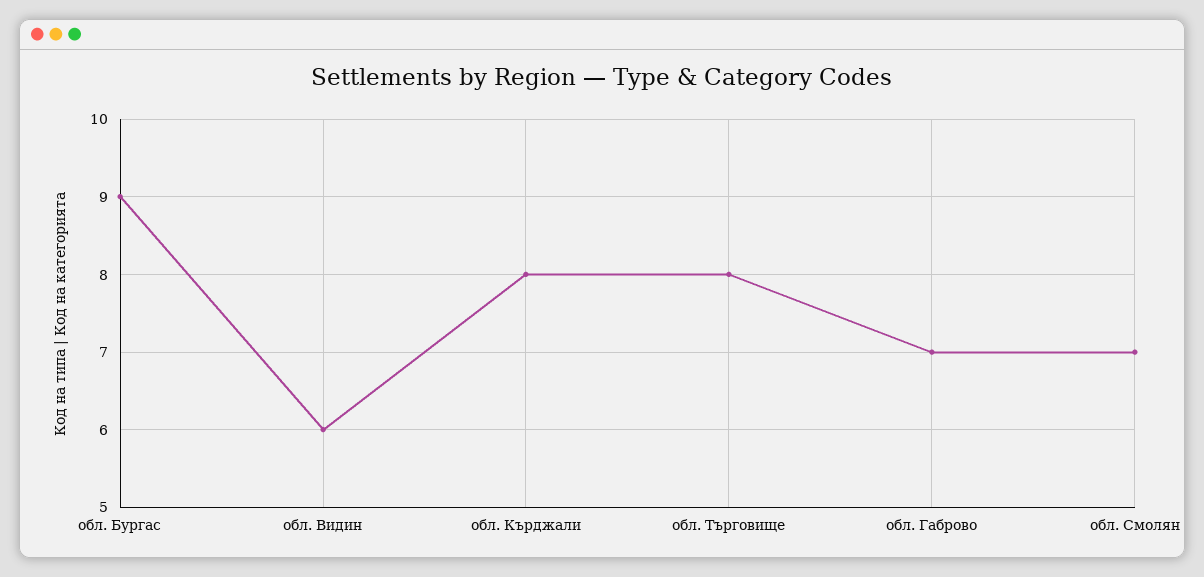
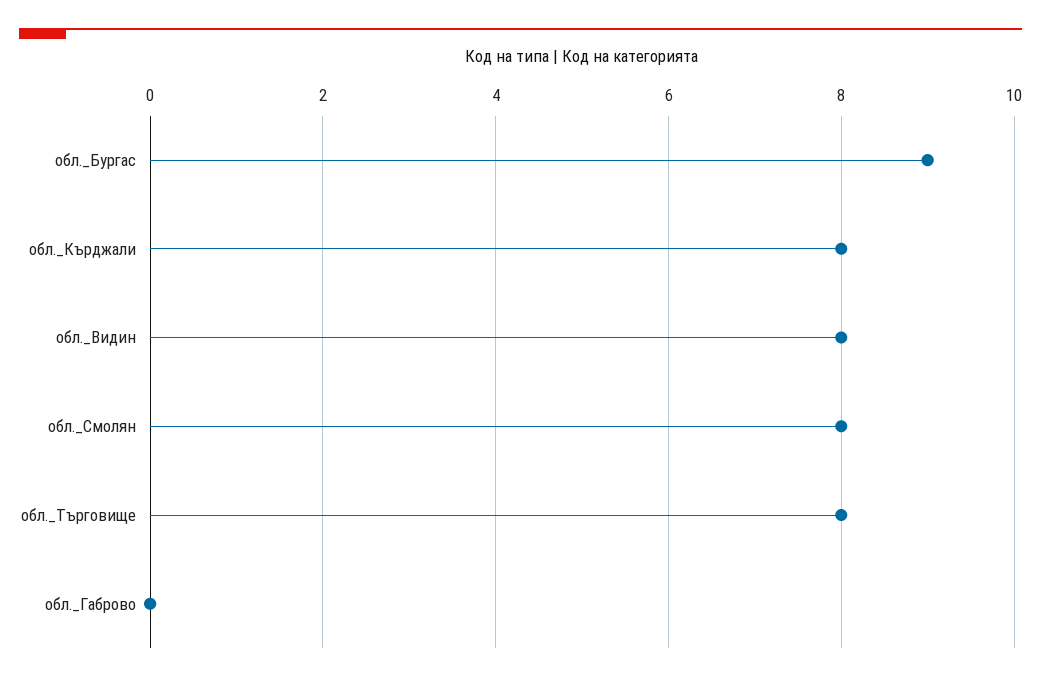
обл. Видин: 6 -> 8
обл. Габрово: 7 -> 0
обл. Смолян: 7 -> 8

